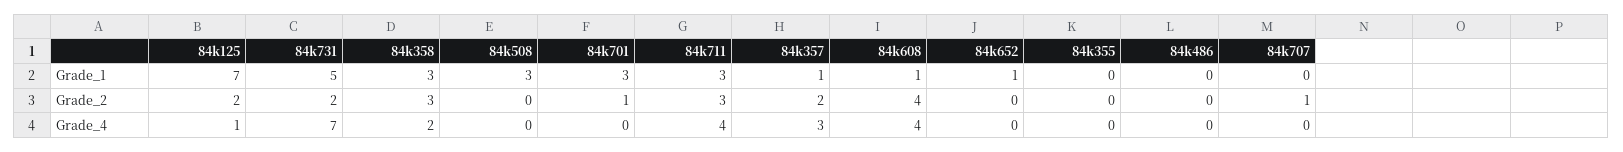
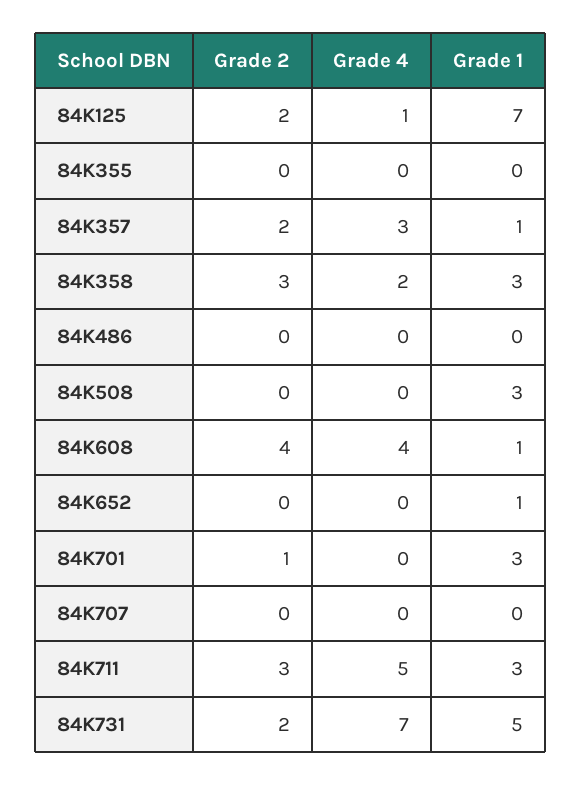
84k707, Grade_2: 1 -> 0
84k711, Grade_4: 4 -> 5

